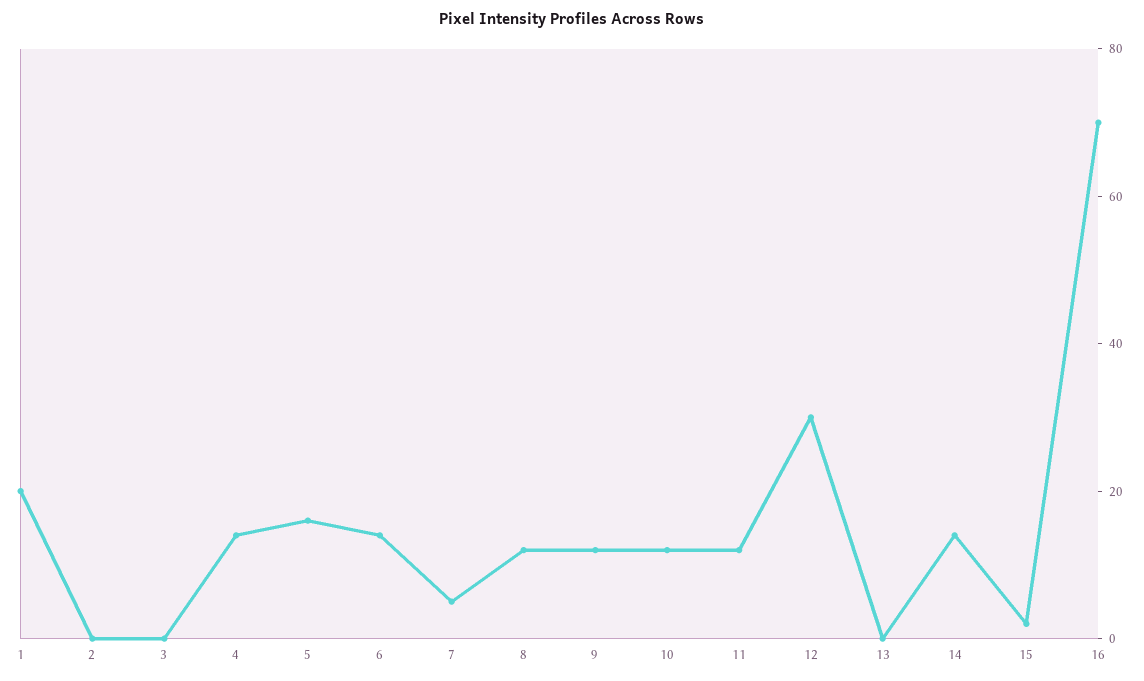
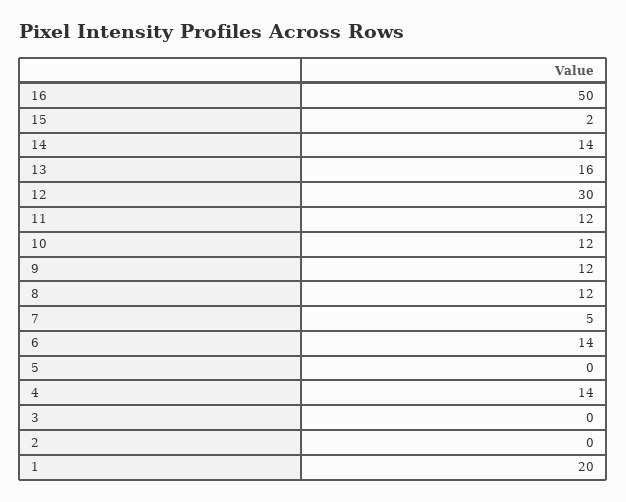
5: 15 -> 0
13: 0 -> 16
16: 70 -> 50

